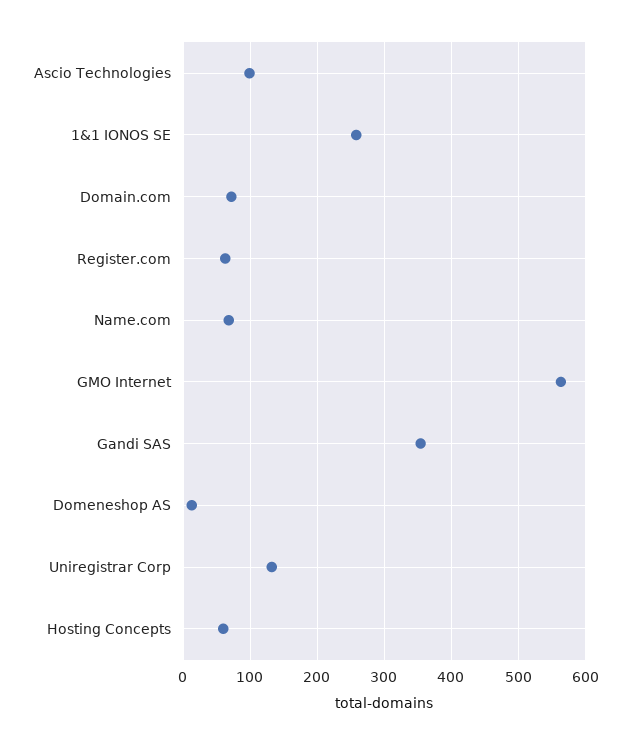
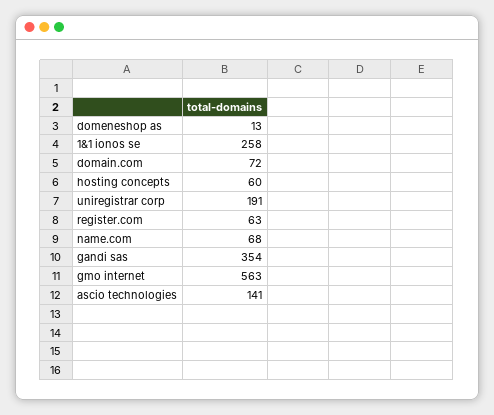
Ascio Technologies: 100 -> 141
Uniregistrar Corp: 130 -> 191

